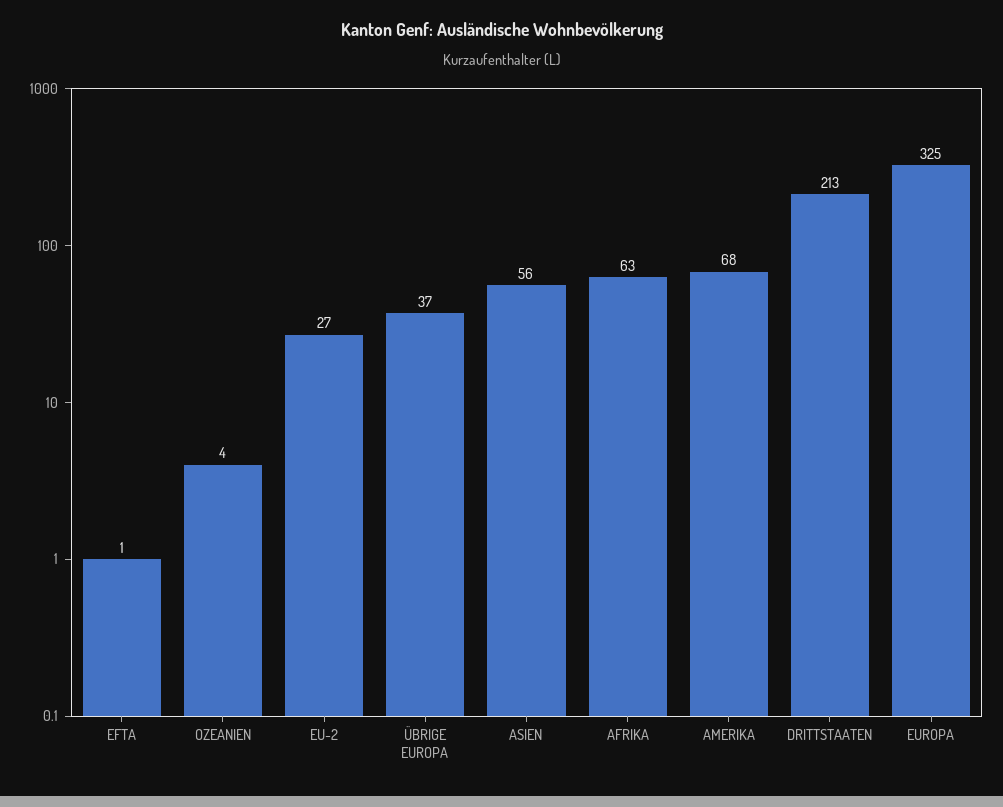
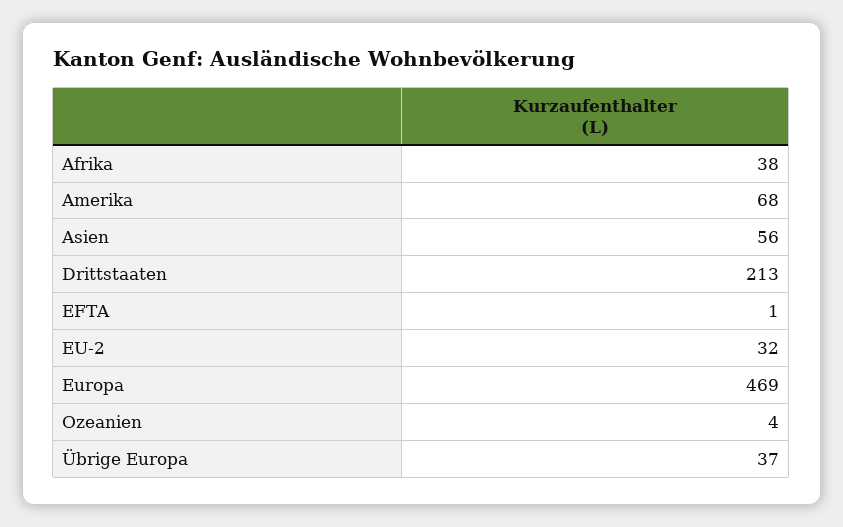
EU-2: 27 -> 32
AFRIKA: 63 -> 38
EUROPA: 325 -> 469

